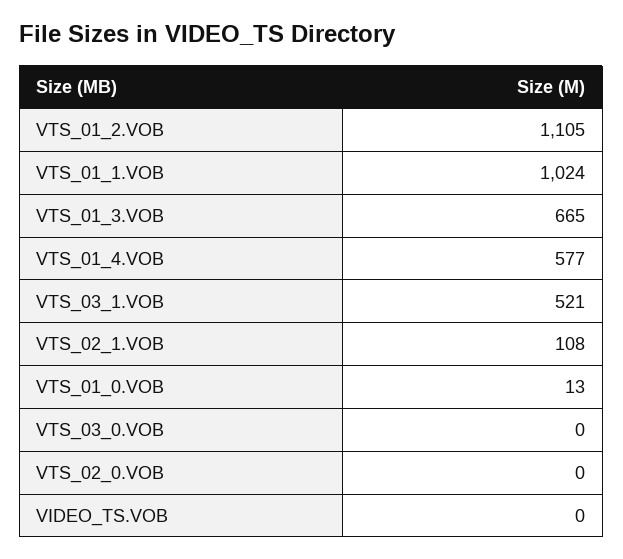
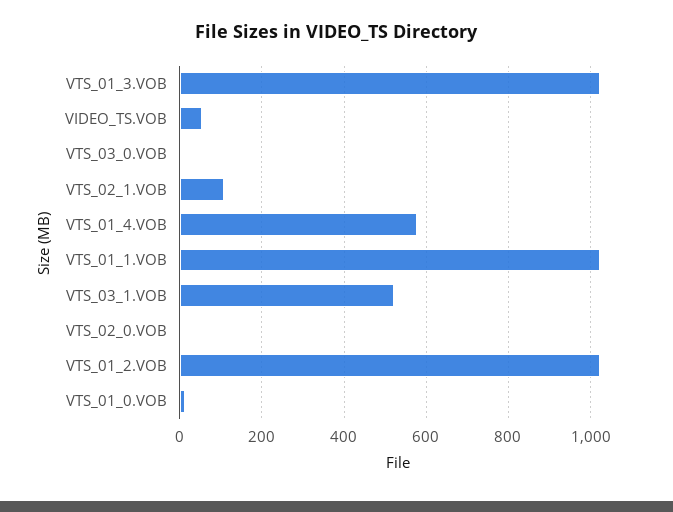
VTS_01_2.VOB: 1105 -> 1020
VTS_01_3.VOB: 665 -> 1020
VIDEO_TS.VOB: 0 -> 60

